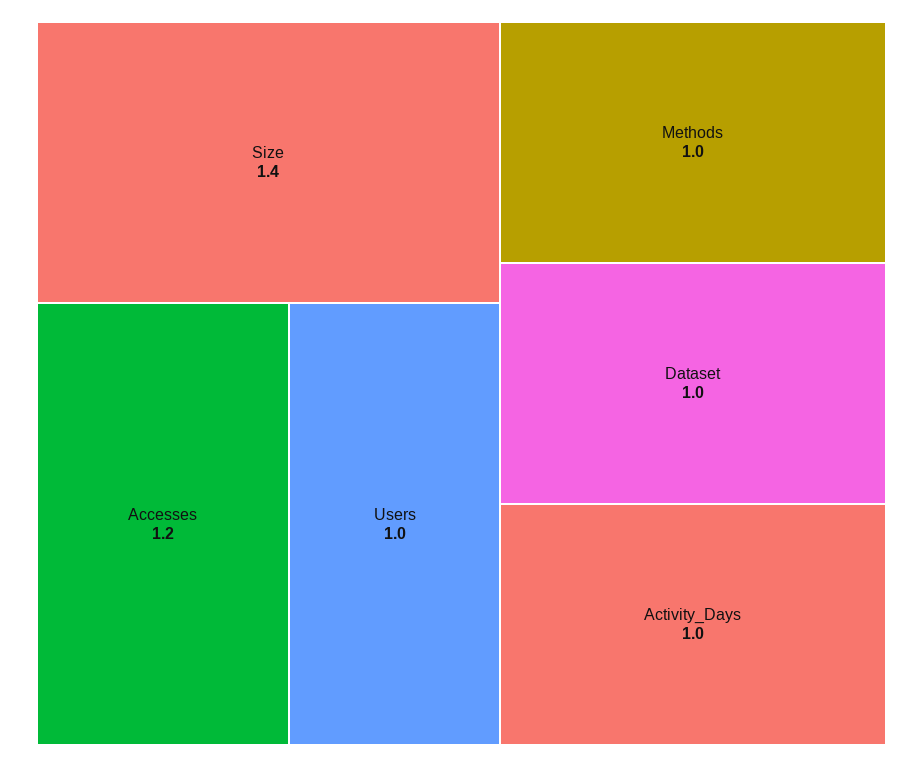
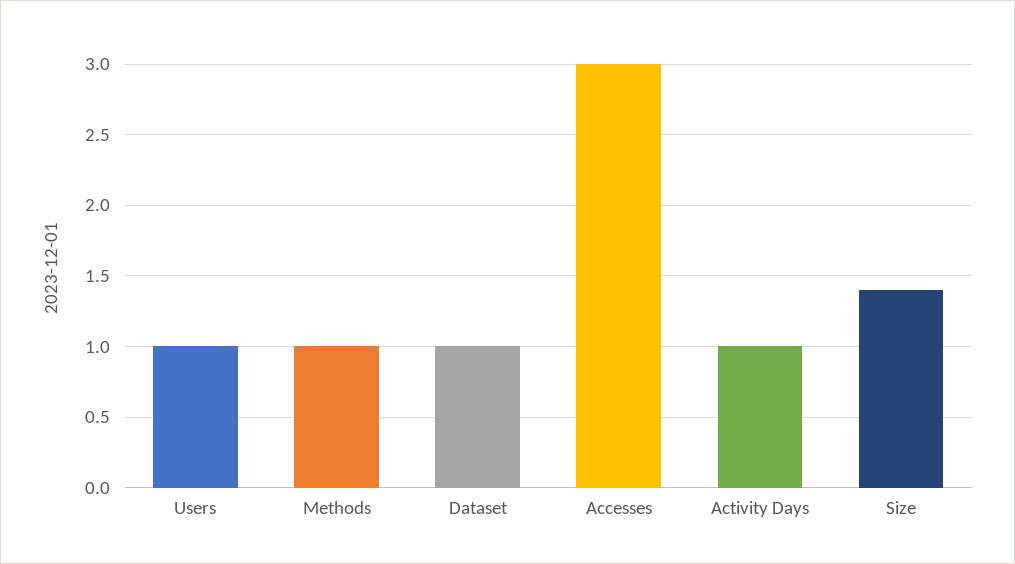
Accesses: 1.2 -> 3

